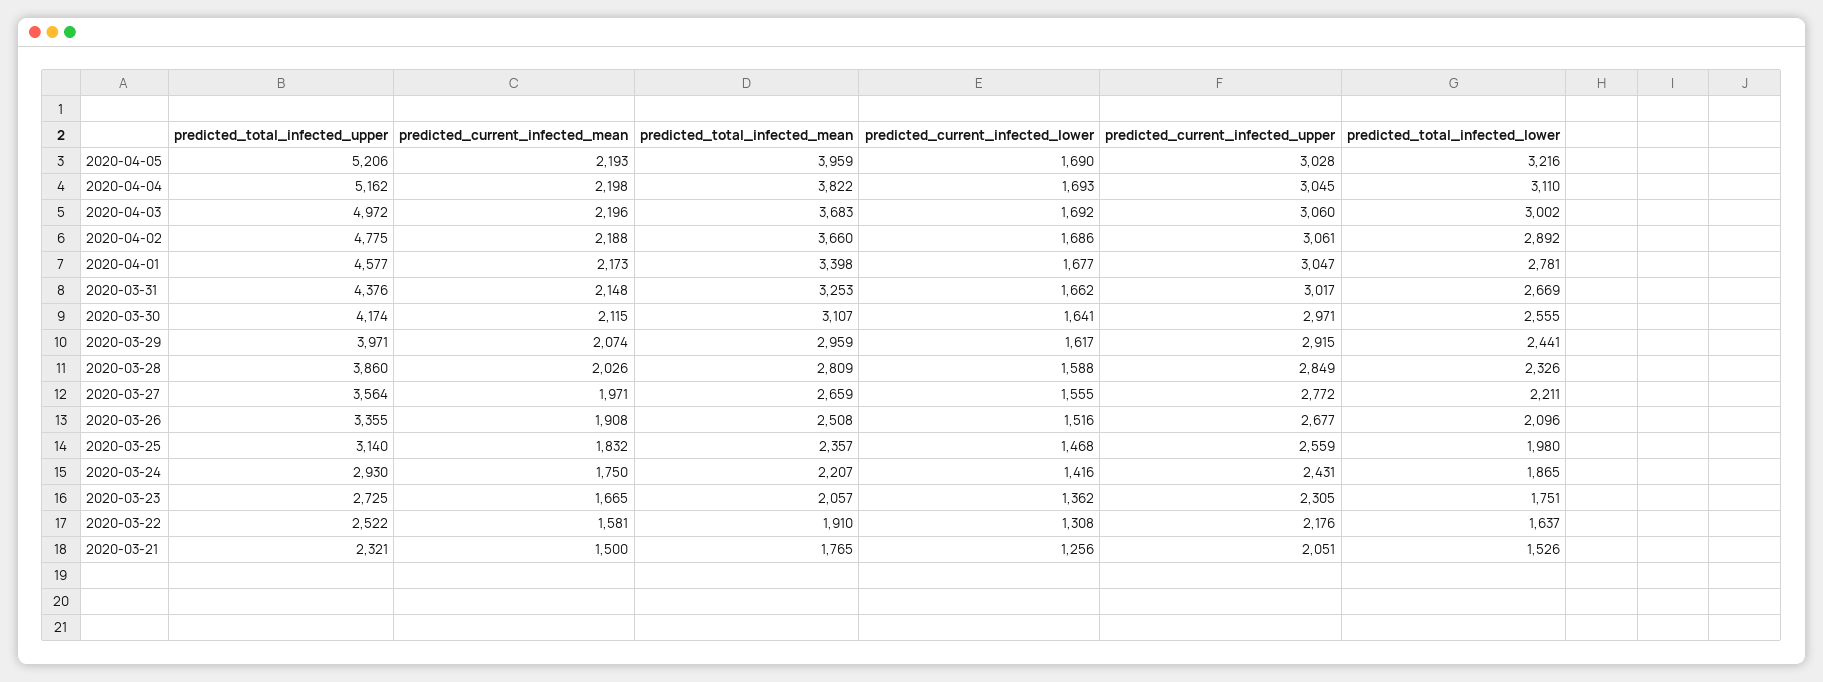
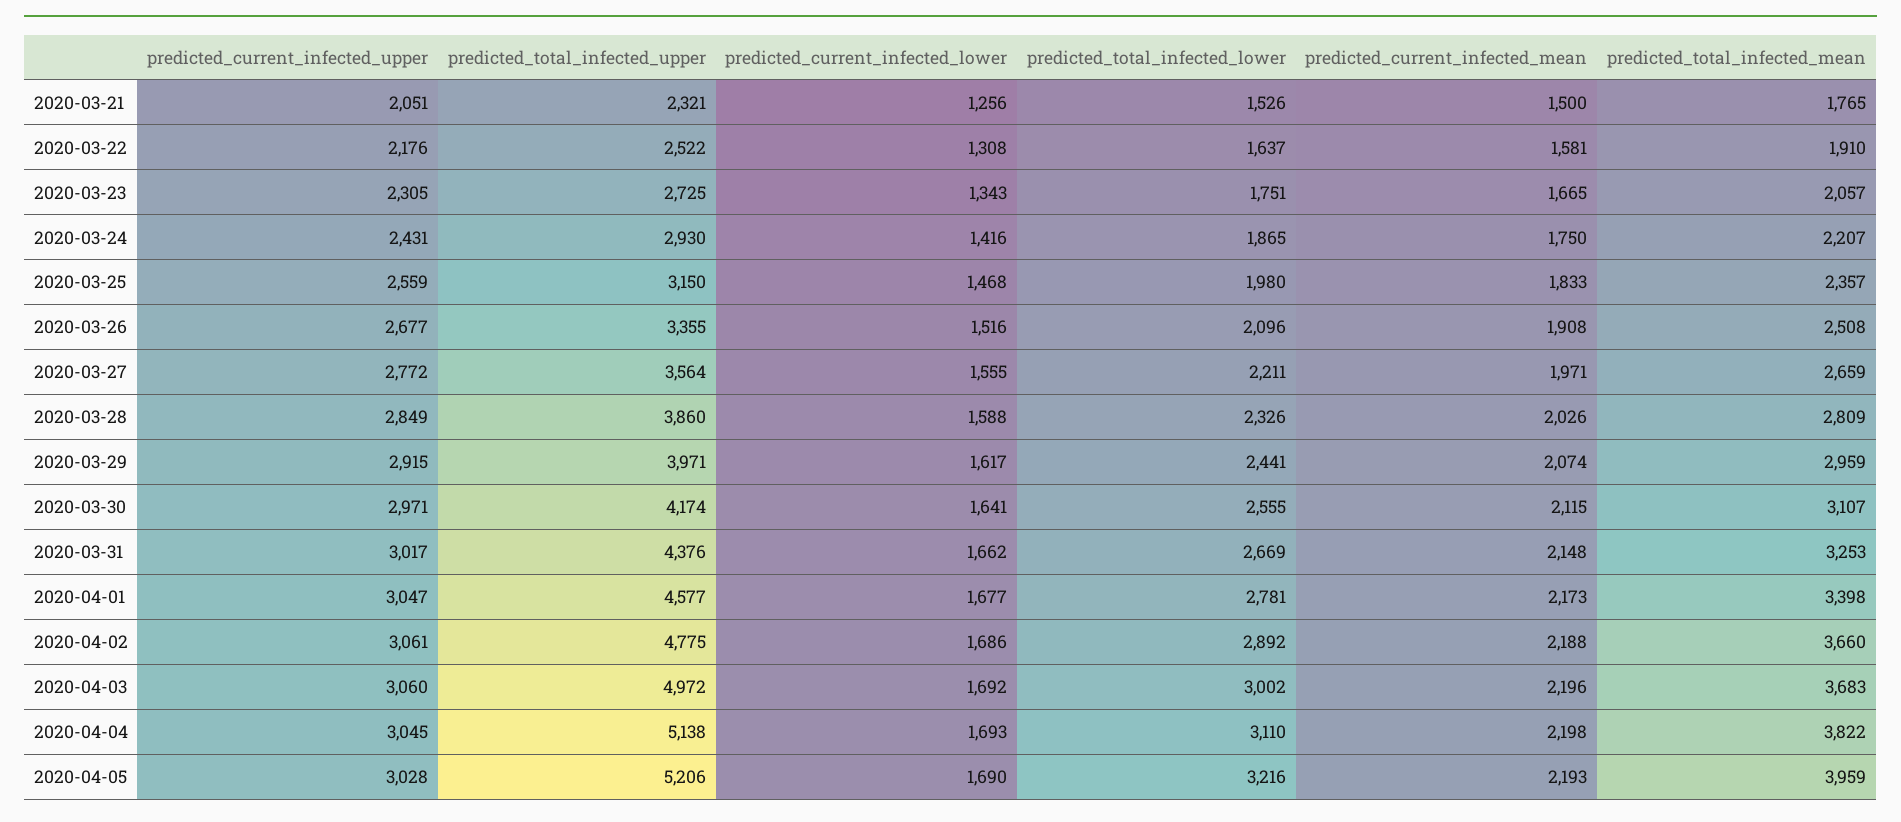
predicted_total_infected_upper, 2020-04-04: 5162 -> 5138
predicted_total_infected_upper, 2020-03-25: 3140 -> 3150
predicted_current_infected_mean, 2020-03-25: 1832 -> 1833
predicted_current_infected_lower, 2020-03-23: 1362 -> 1343

